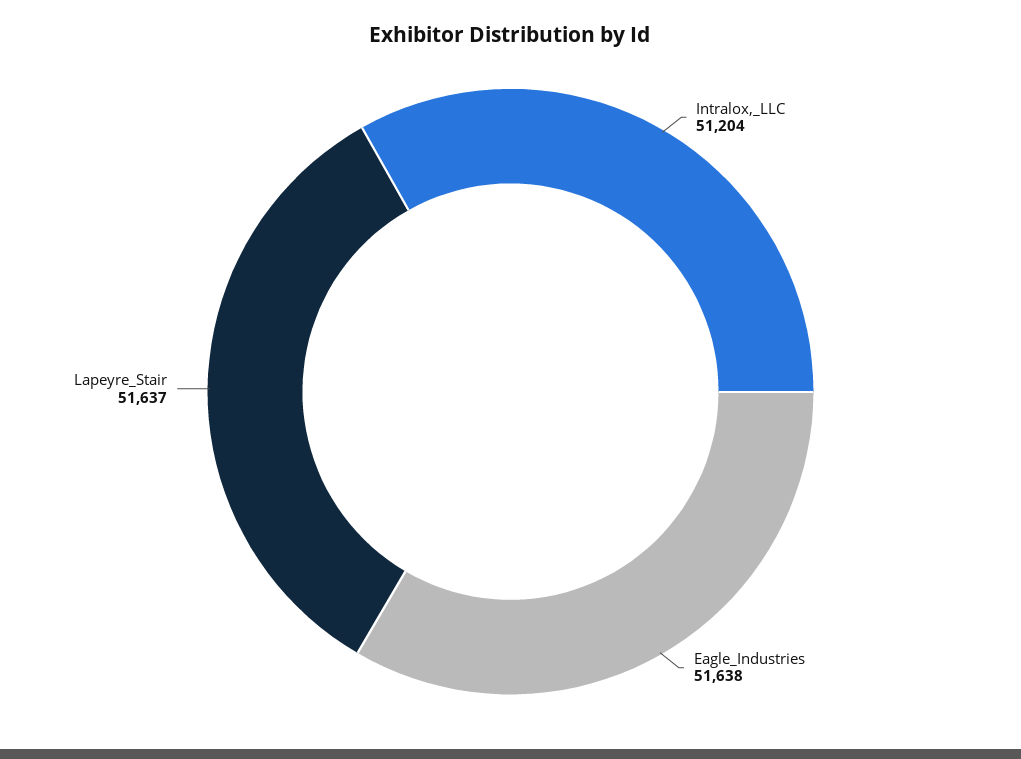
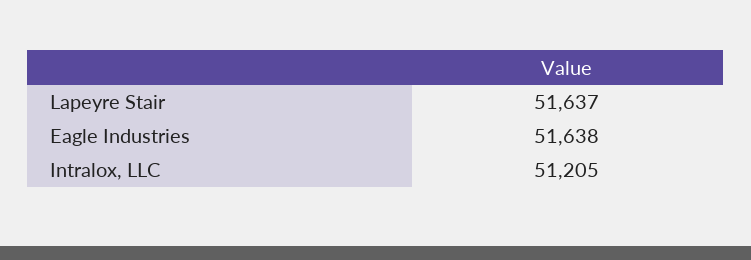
Intralox,_LLC: 51204 -> 51205

